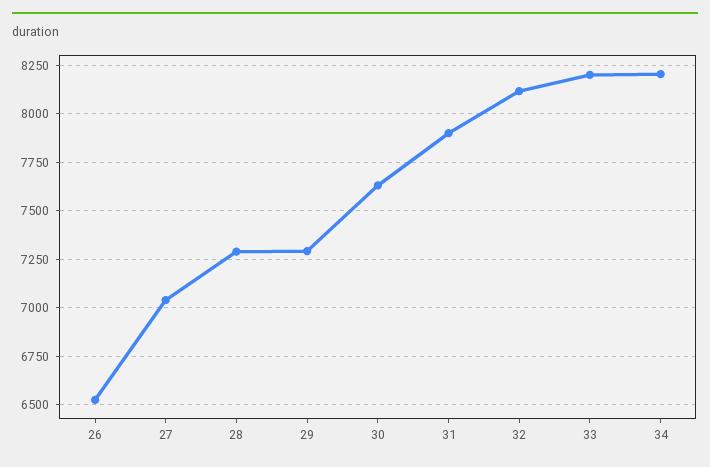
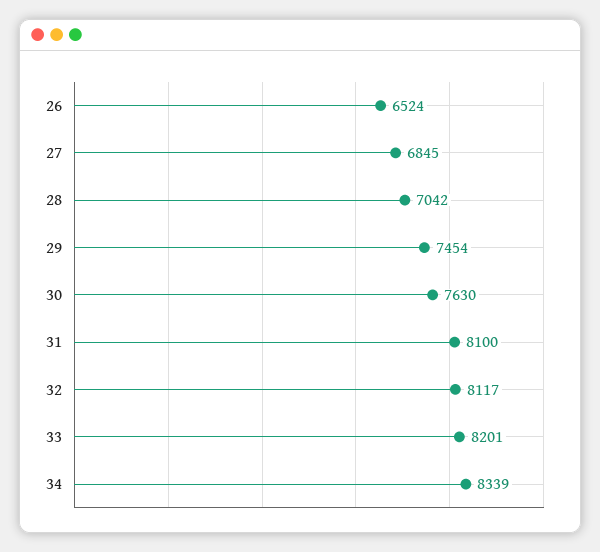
27: 7050 -> 6845
28: 7300 -> 7042
29: 7300 -> 7454
31: 7900 -> 8100
34: 8200 -> 8339

